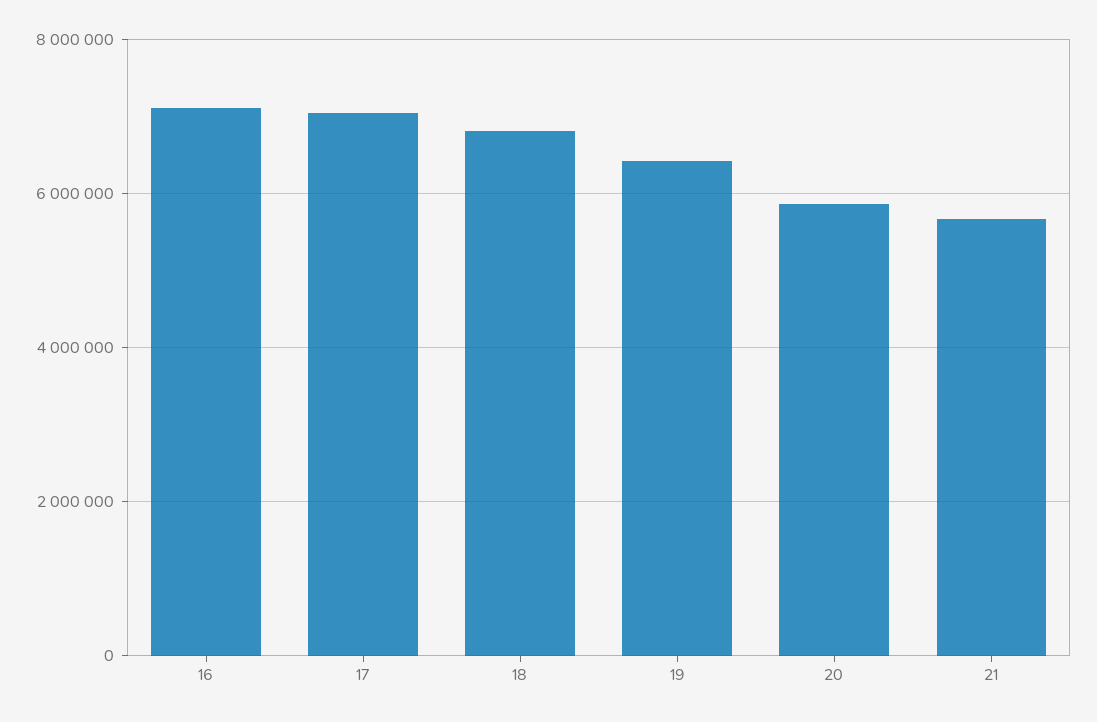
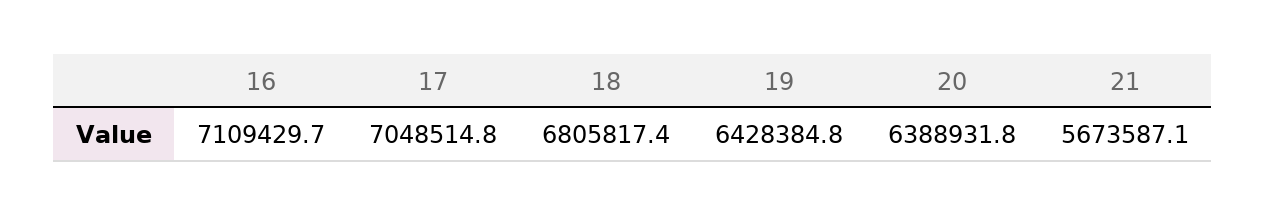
20: 5800000 -> 6388931.8

